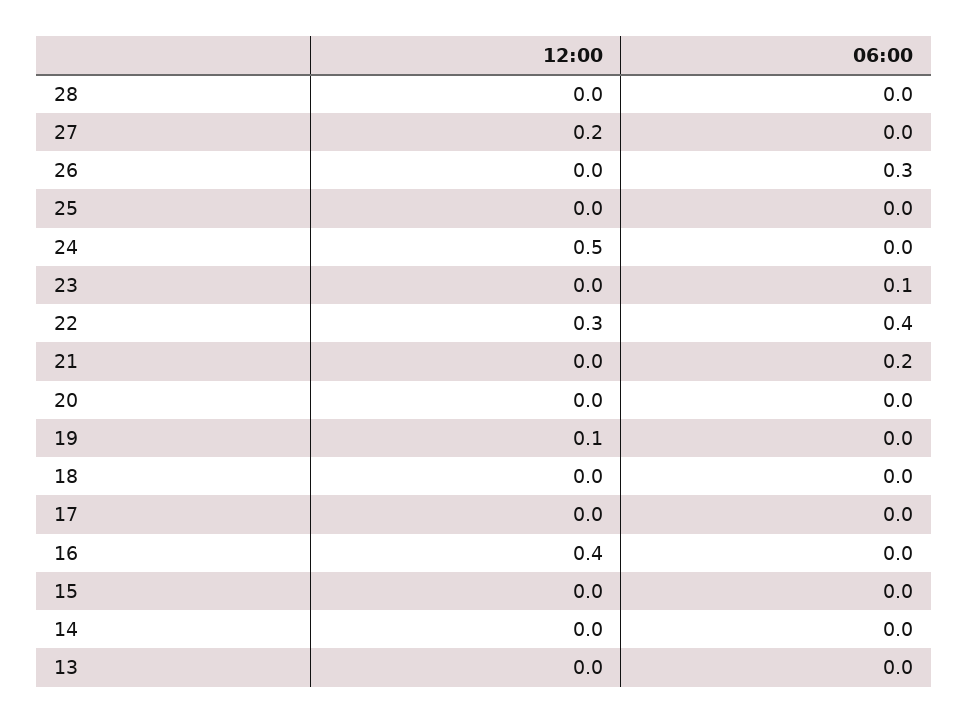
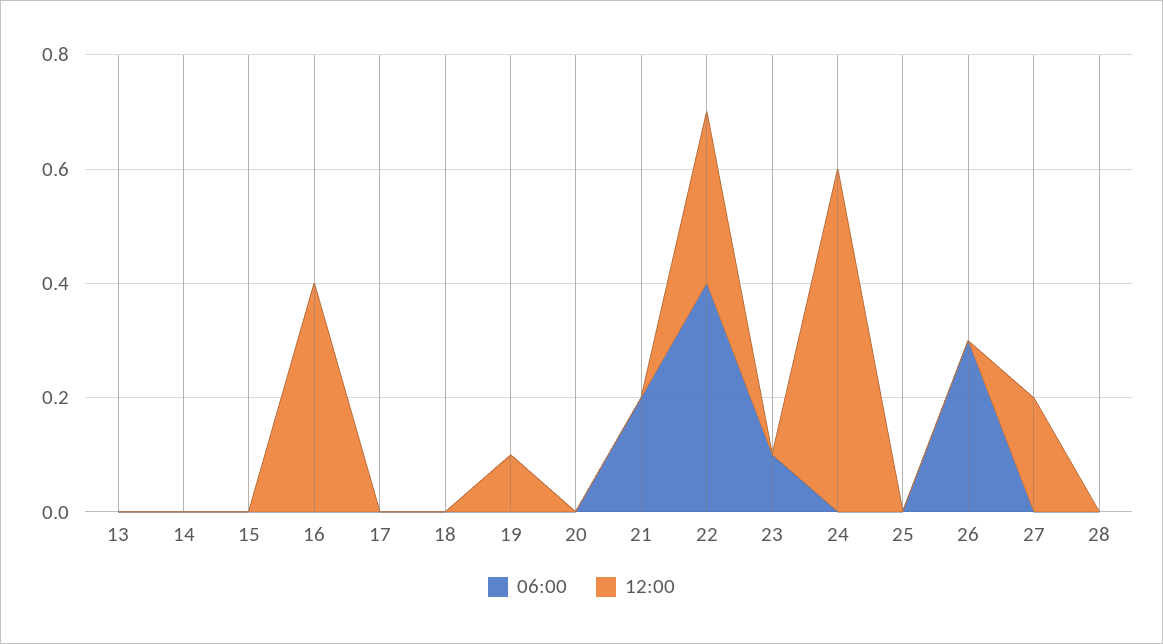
12:00, 24: 0.5 -> 0.6

